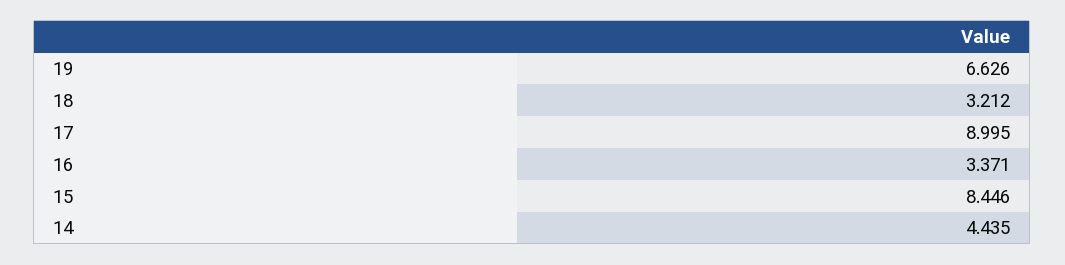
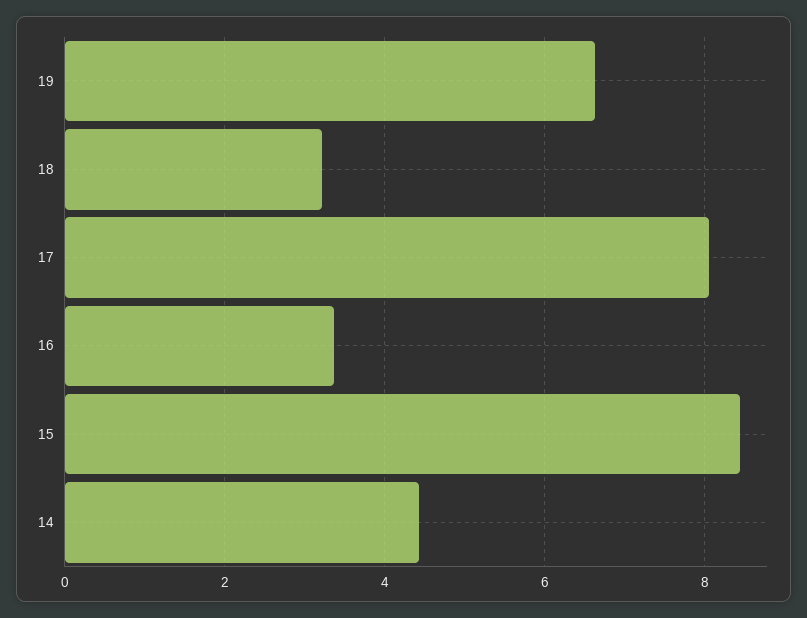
17: 8.995 -> 8

